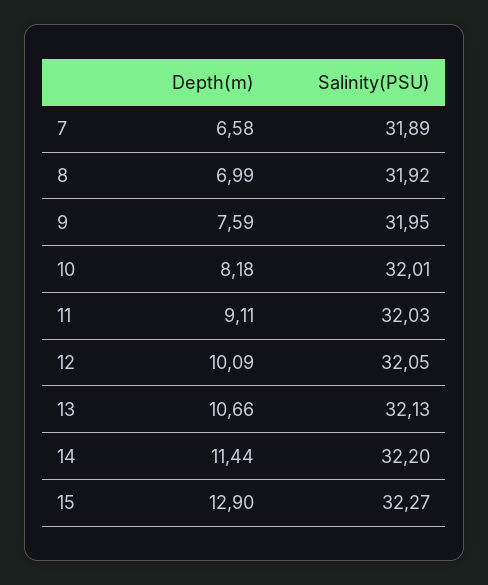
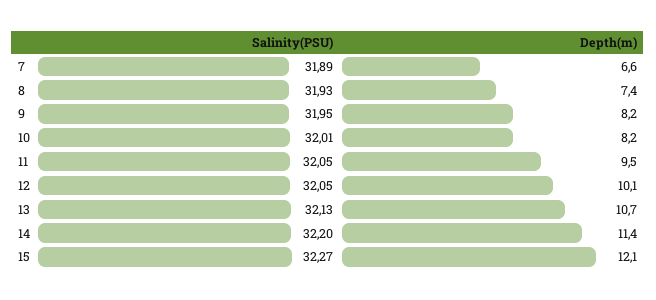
Depth(m), 8: 6.99 -> 7.4
Salinity(PSU), 8: 31.92 -> 31.93
Depth(m), 9: 7.59 -> 8.2
Depth(m), 11: 9.11 -> 9.5
Salinity(PSU), 11: 32.03 -> 32.05
Depth(m), 15: 12.9 -> 12.1

